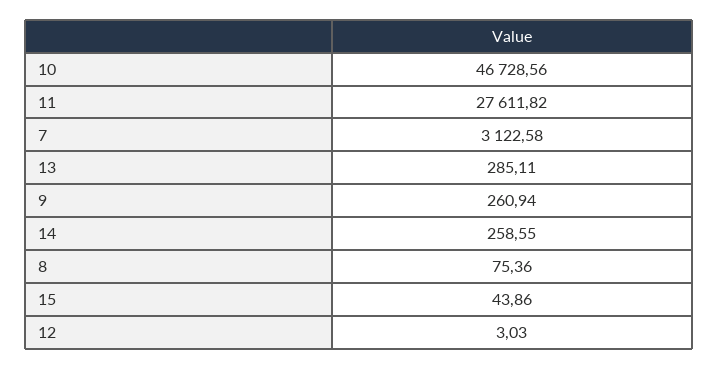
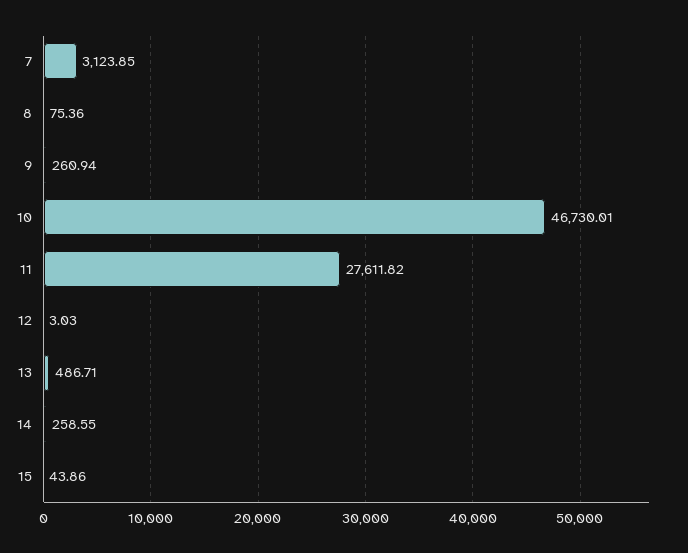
10: 46728.56 -> 46730.01
7: 3122.58 -> 3123.85
13: 285.11 -> 486.71

